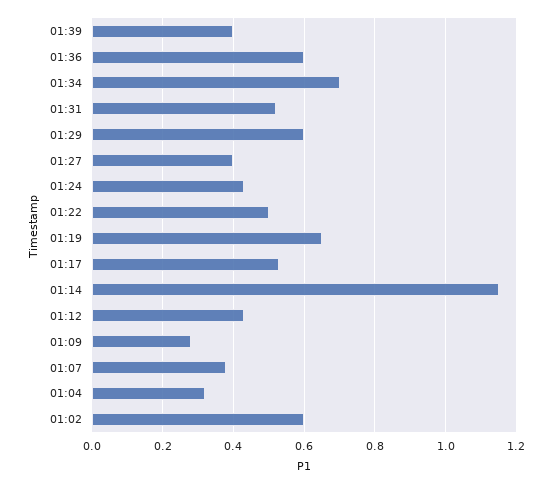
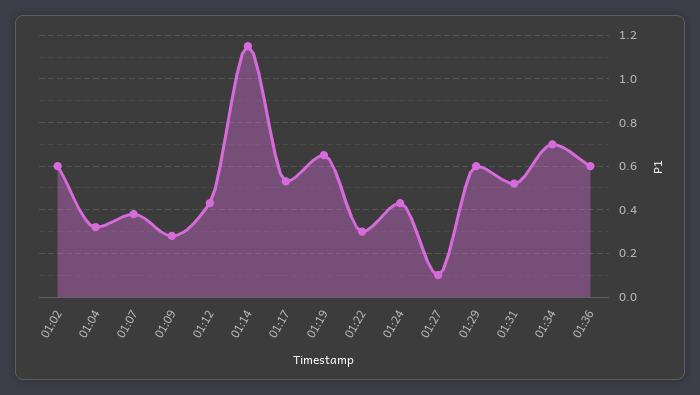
01:39: 0.4 -> none
01:27: 0.4 -> 0.1
01:22: 0.5 -> 0.3

